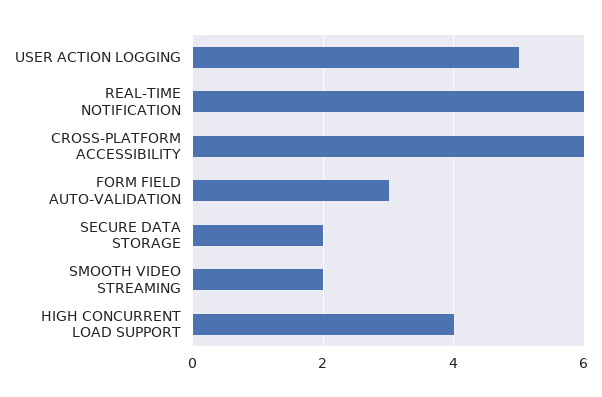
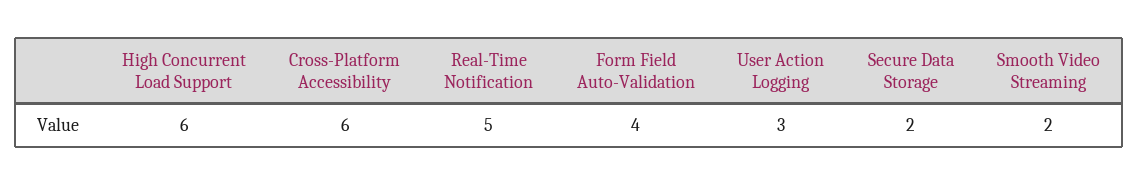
USER ACTION LOGGING: 5 -> 3
REAL-TIME NOTIFICATION: 6 -> 5
FORM FIELD AUTO-VALIDATION: 3 -> 4
HIGH CONCURRENT LOAD SUPPORT: 4 -> 6

